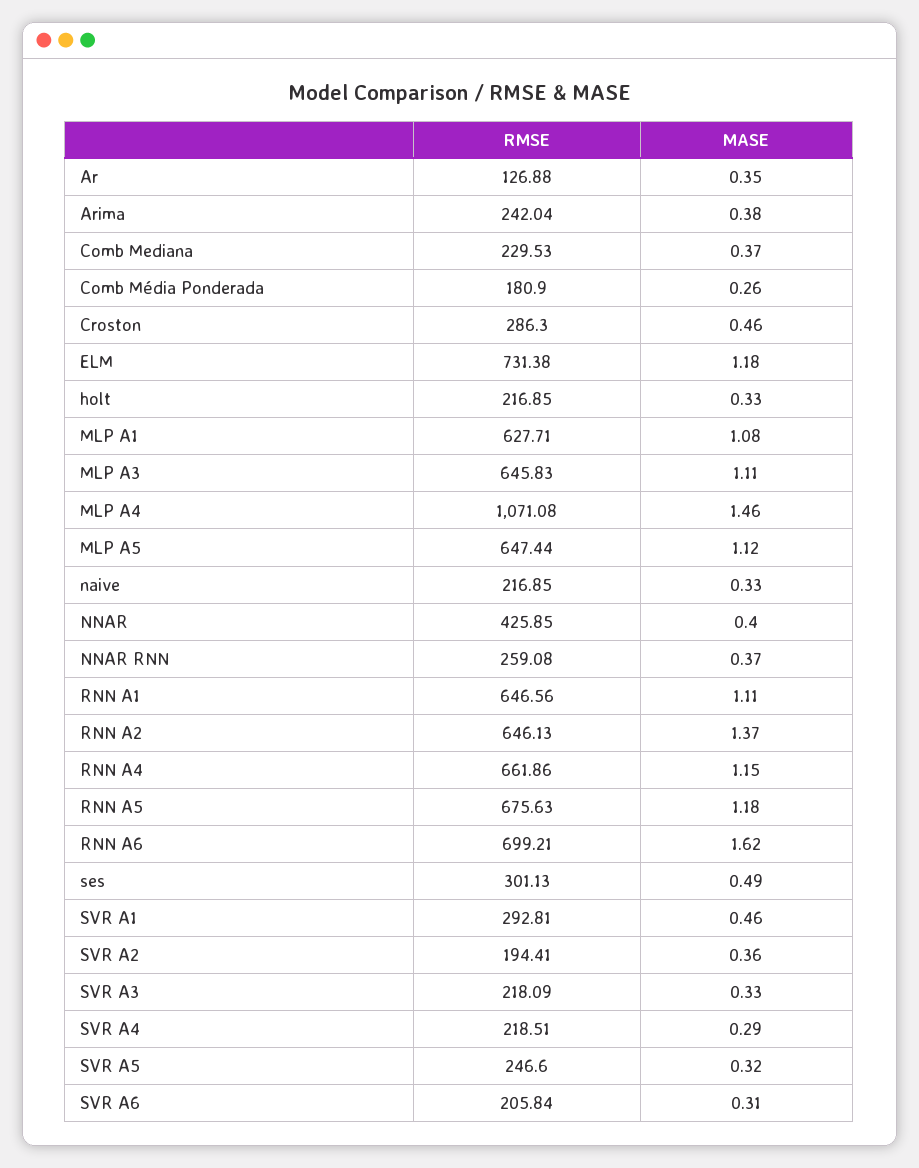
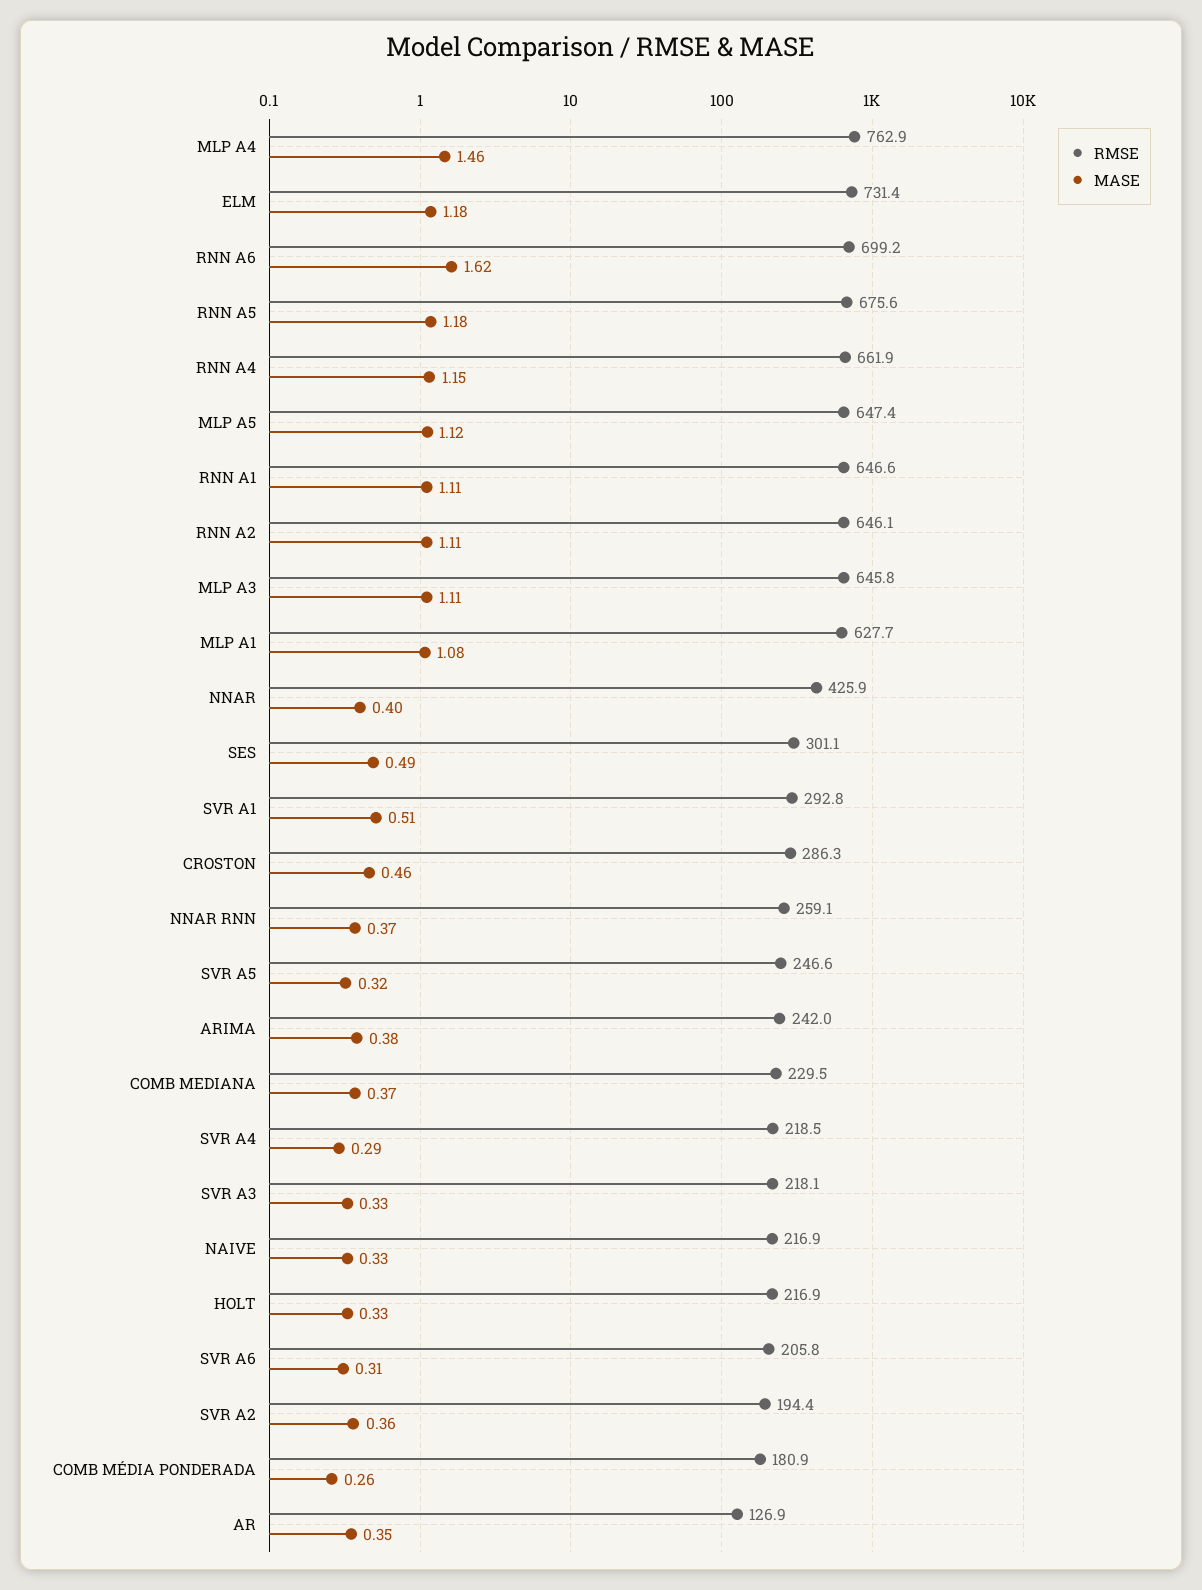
RMSE, MLP A4: 1071.08 -> 762.9
MASE, RNN A2: 1.37 -> 1.11
MASE, SVR A1: 0.46 -> 0.51

